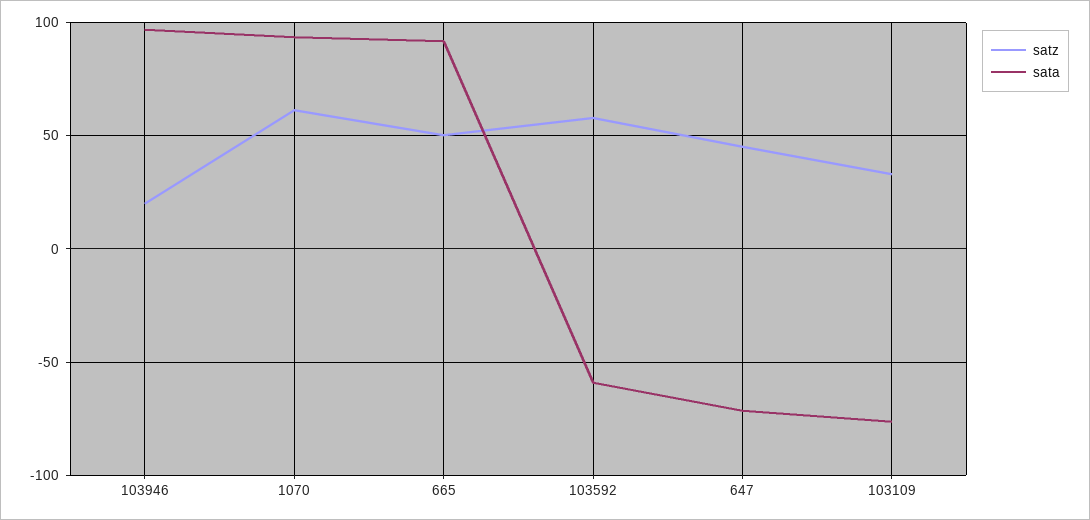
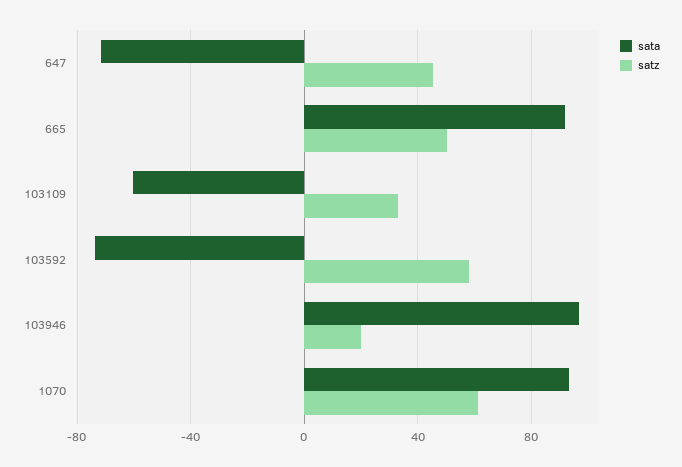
sata, 103592: -60 -> -75
sata, 103109: -75 -> -60

